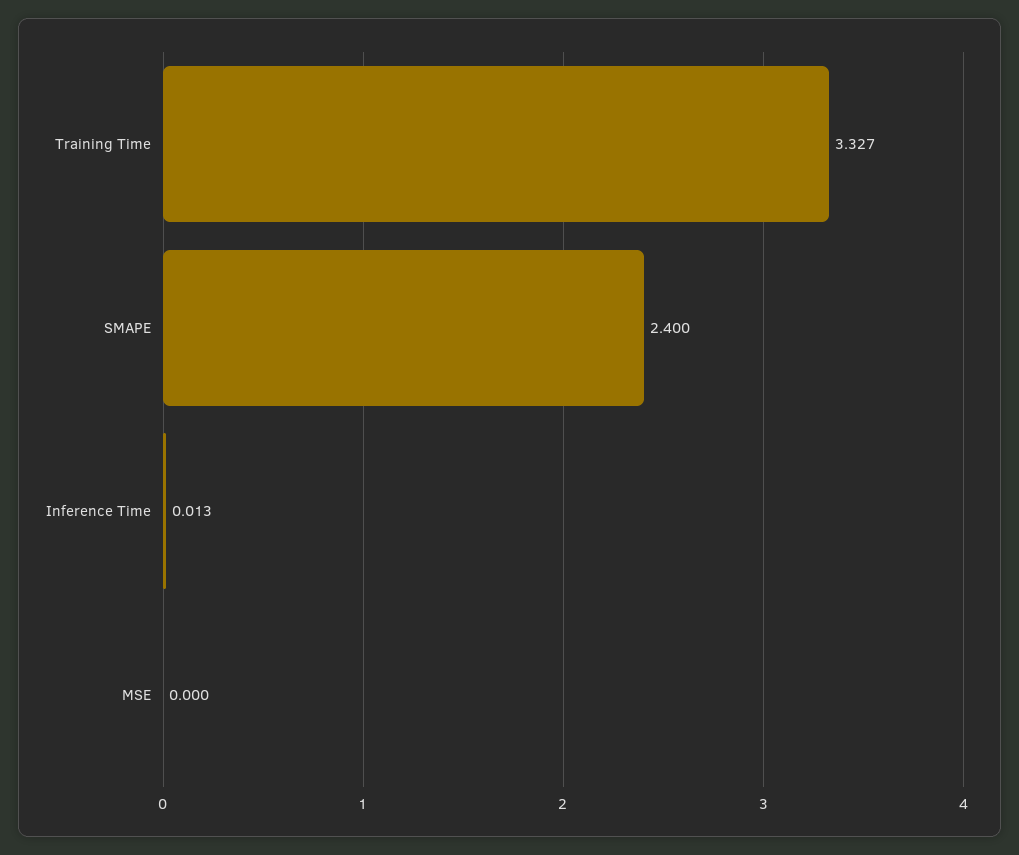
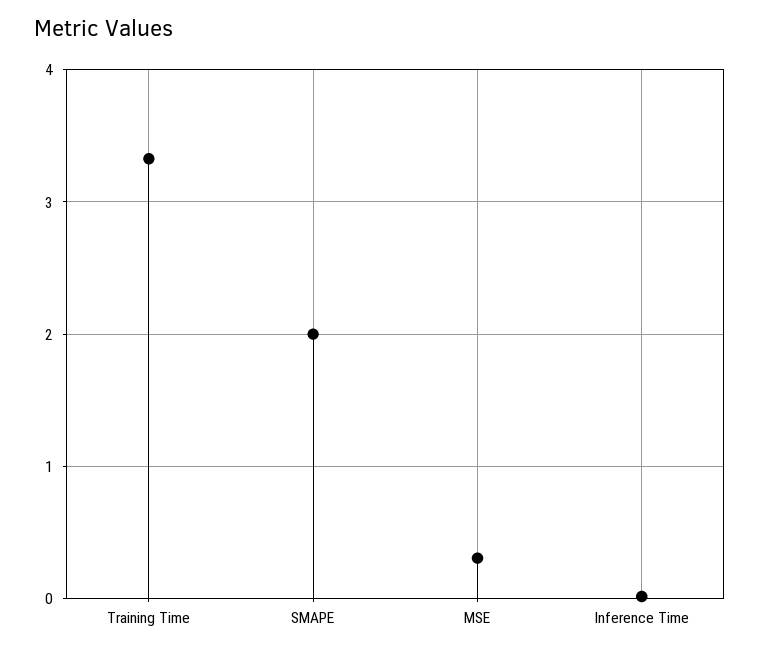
SMAPE: 2.4 -> 2
MSE: 0 -> 0.3

